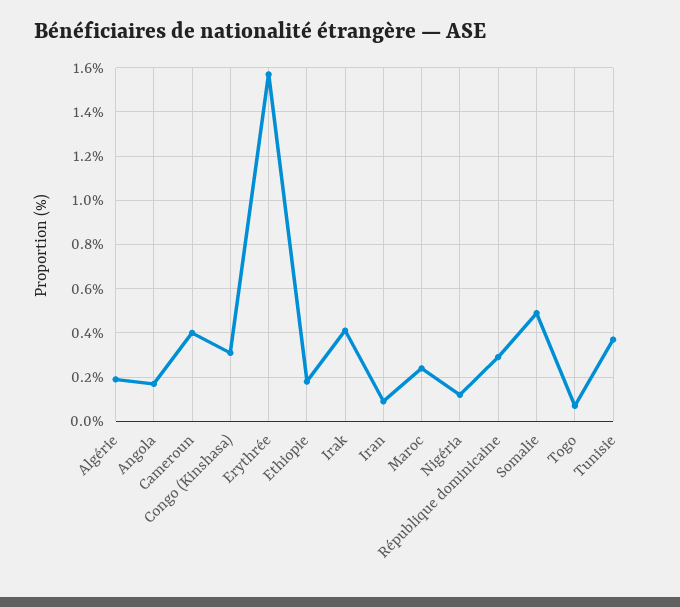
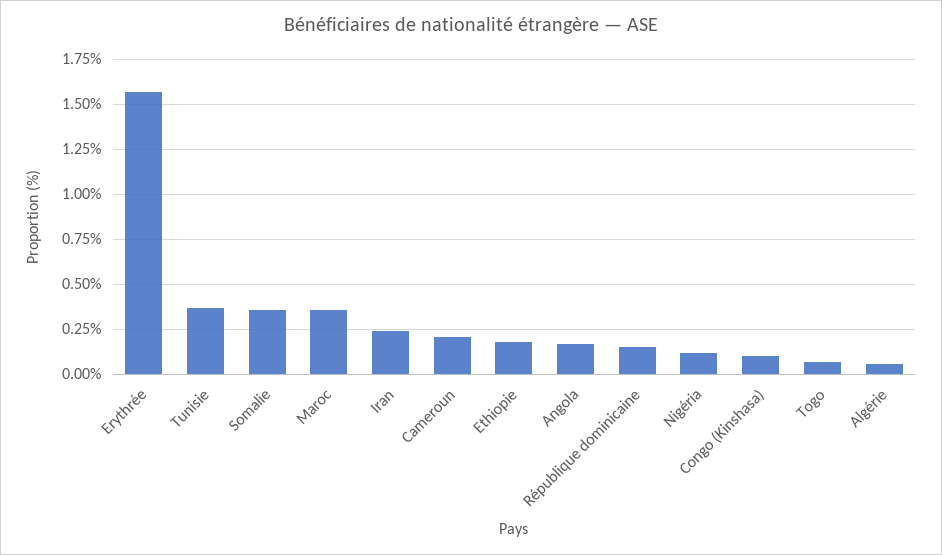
Algérie: 0.2 -> 0.05
Cameroun: 0.4 -> 0.2
Congo (Kinshasa): 0.3 -> 0.1
Irak: 0.4 -> none
Iran: 0.1 -> 0.25
Maroc: 0.25 -> 0.35
République dominicaine: 0.3 -> 0.15
Somalie: 0.5 -> 0.35

